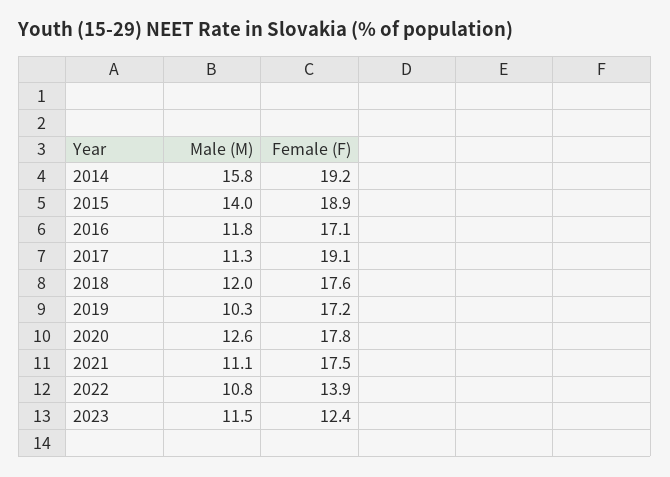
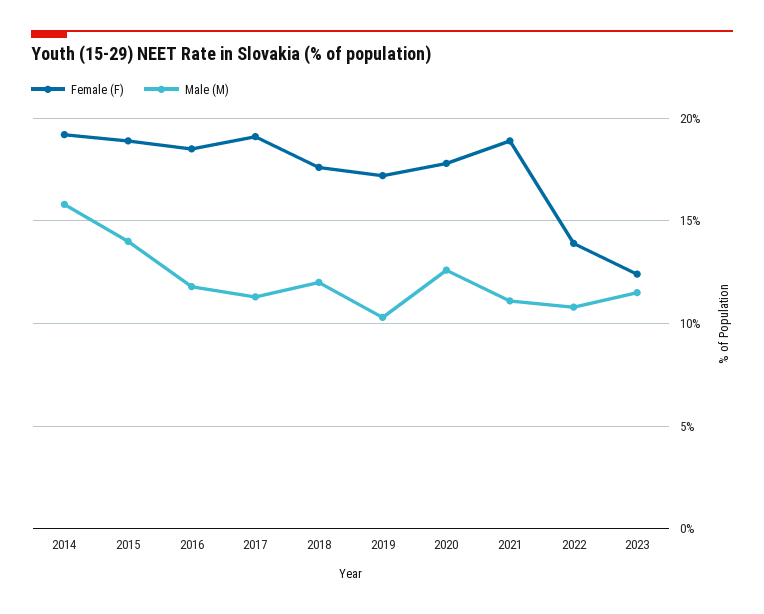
Female (F), 2016: 17.1 -> 18.5
Female (F), 2021: 17.5 -> 19

